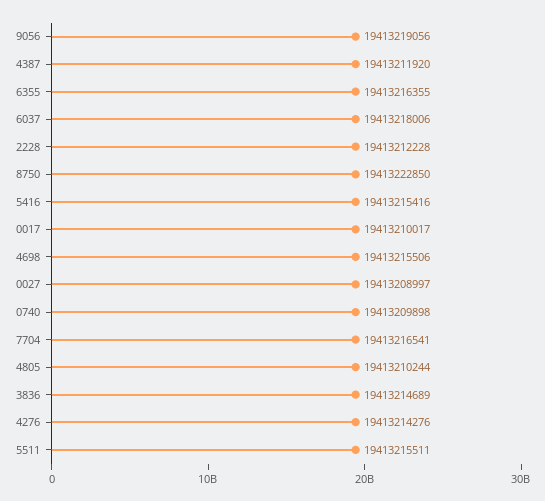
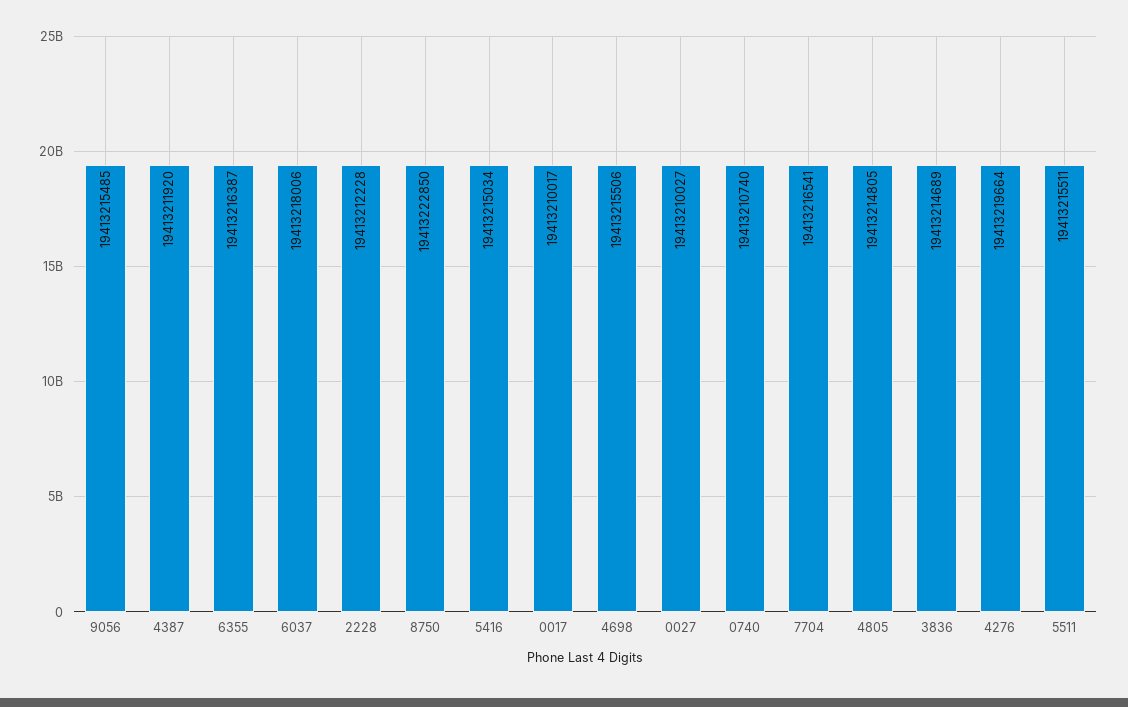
9056: 19413219056 -> 19413215485
6355: 19413216355 -> 19413216387
5416: 19413215416 -> 19413215034
0027: 19413208997 -> 19413210027
0740: 19413209898 -> 19413210740
4805: 19413210244 -> 19413214805
4276: 19413214276 -> 19413219664

